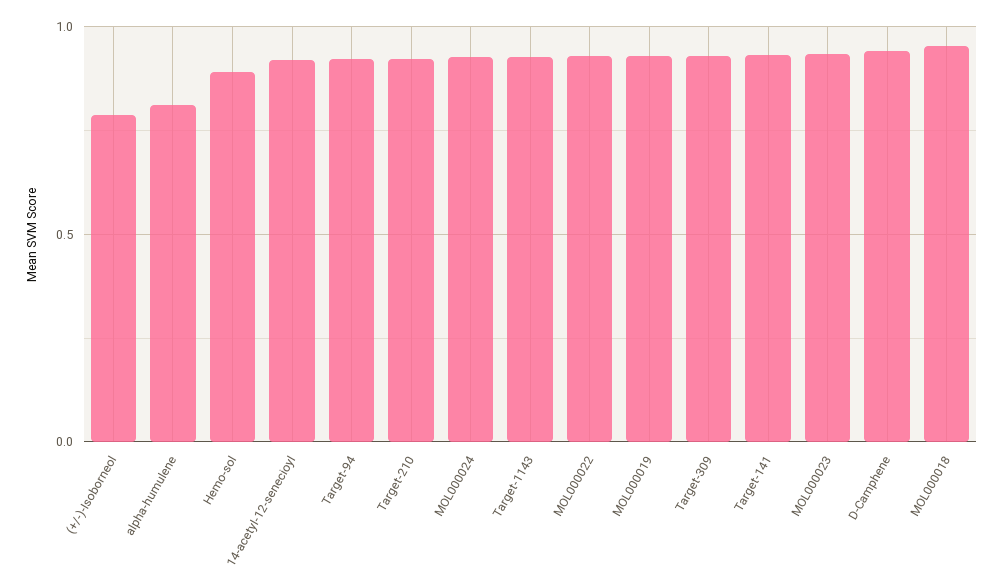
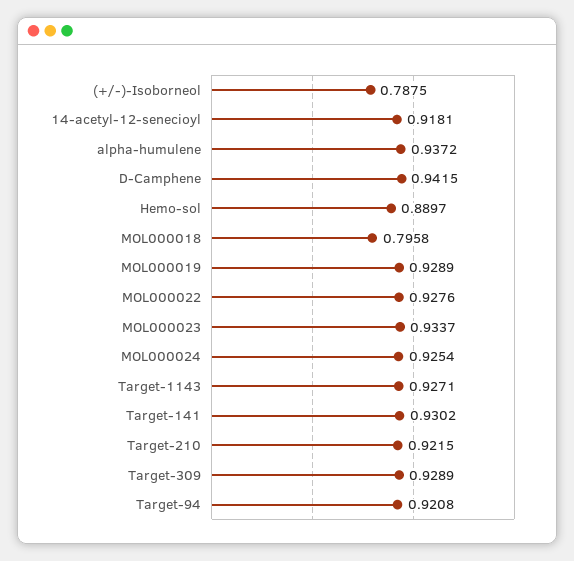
alpha-humulene: 0.8 -> 0.9372
MOL000018: 0.95 -> 0.7958

